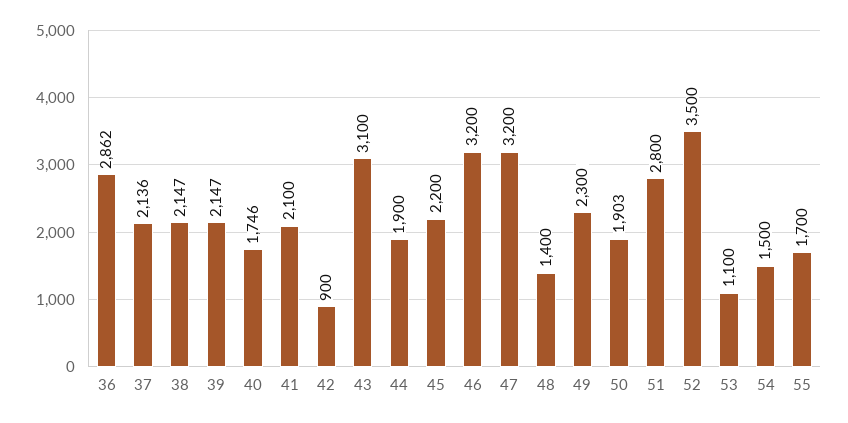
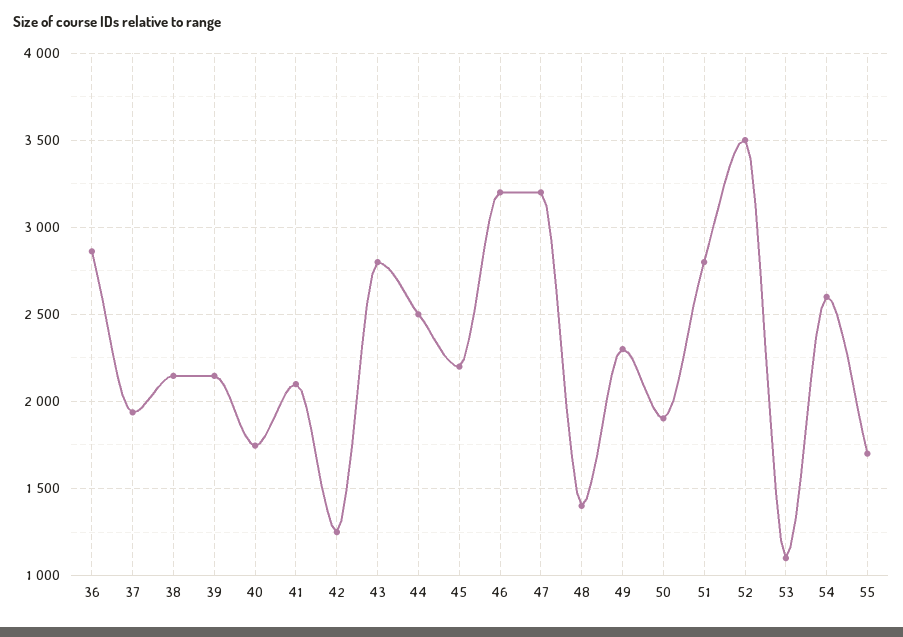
37: 2136 -> 1950
42: 900 -> 1250
43: 3100 -> 2800
44: 1900 -> 2500
54: 1500 -> 2600

